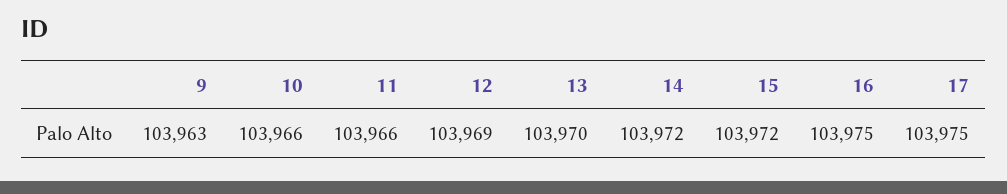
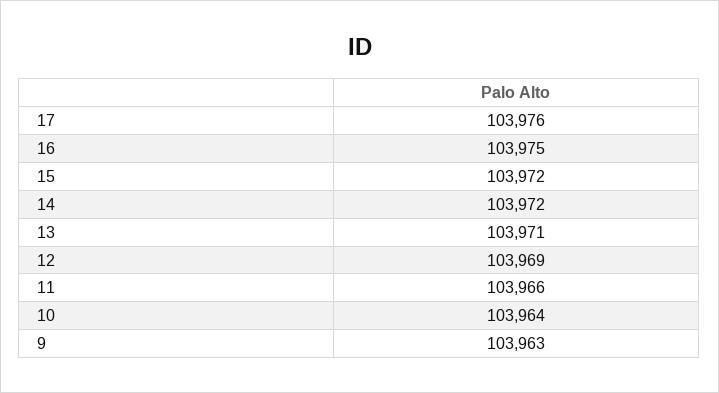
10: 103966 -> 103964
13: 103970 -> 103971
17: 103975 -> 103976

